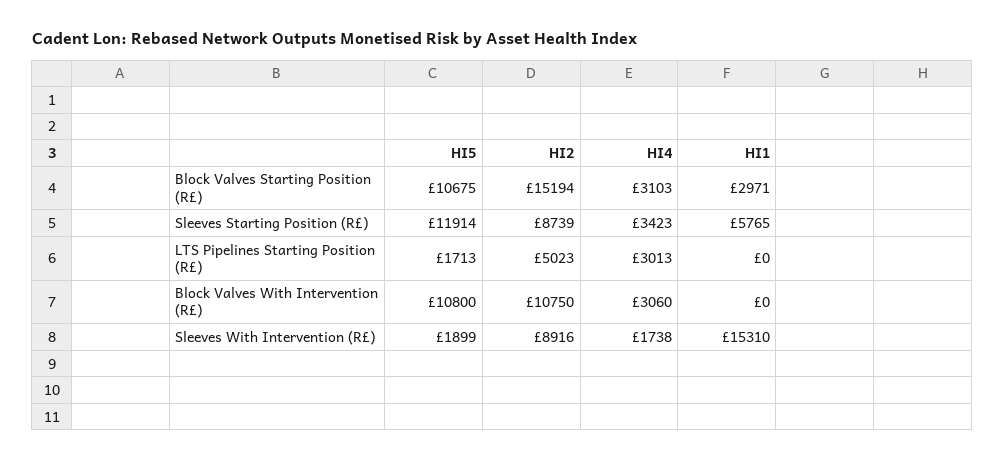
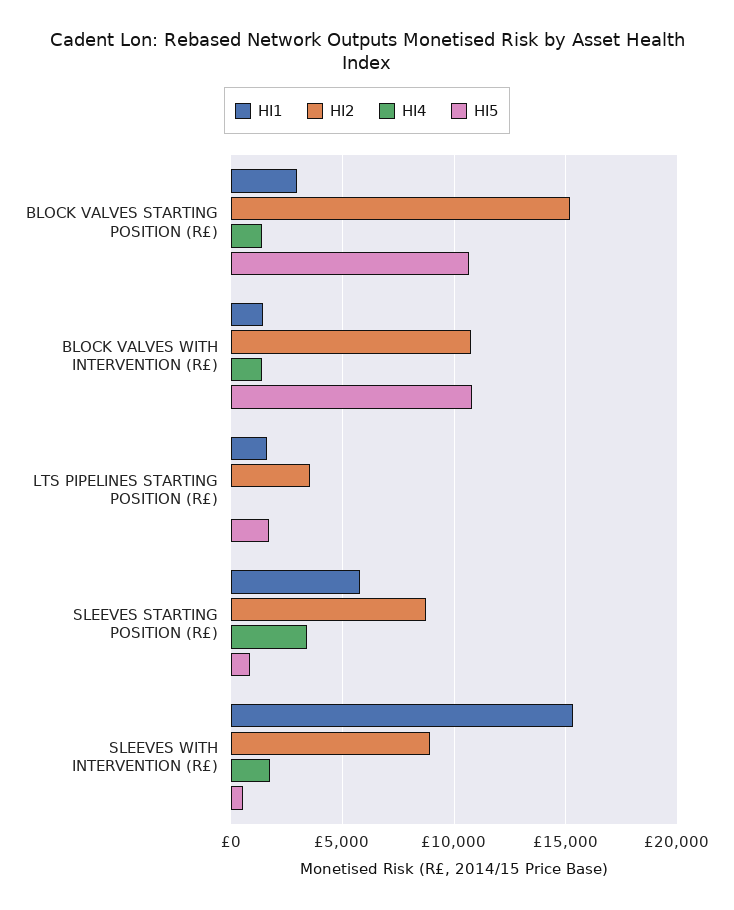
HI4, Block Valves Starting Position (R£): 3103 -> 1500
HI5, Sleeves Starting Position (R£): 11914 -> 1000
HI2, LTS Pipelines Starting Position (R£): 5023 -> 3500
HI4, LTS Pipelines Starting Position (R£): 3013 -> 0
HI1, LTS Pipelines Starting Position (R£): 0 -> 1500
HI4, Block Valves With Intervention (R£): 3060 -> 1500
HI1, Block Valves With Intervention (R£): 0 -> 1500
HI5, Sleeves With Intervention (R£): 1899 -> 500

